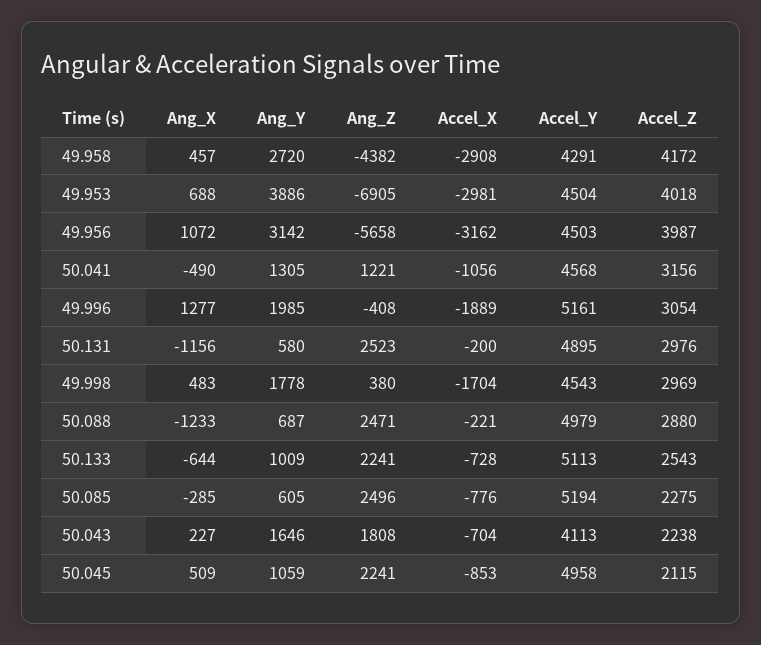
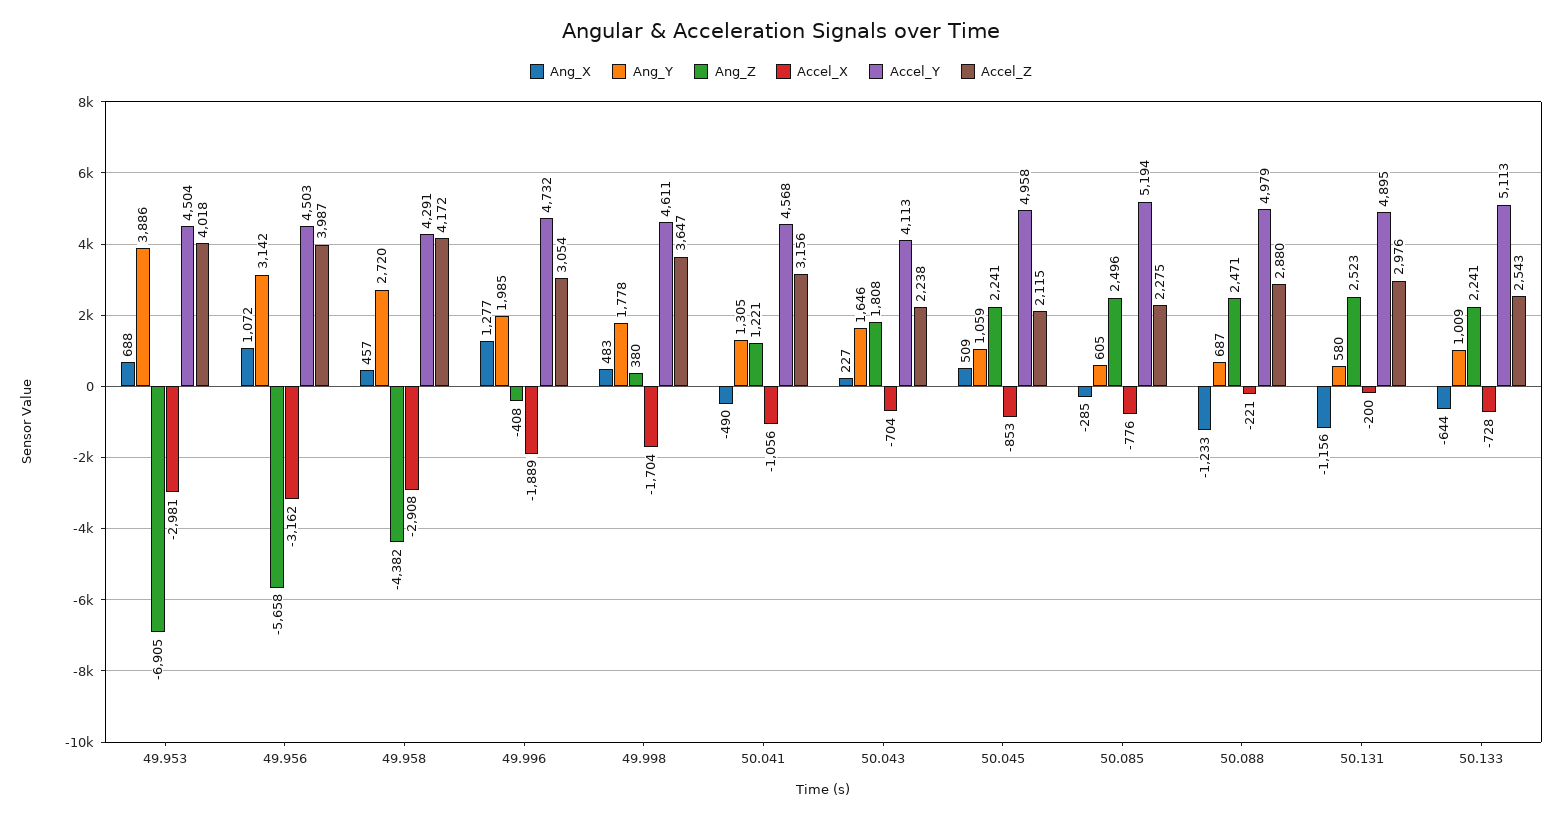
Accel_Y, 49.996: 5161 -> 4732
Accel_Y, 49.998: 4543 -> 4611
Accel_Z, 49.998: 2969 -> 3647

